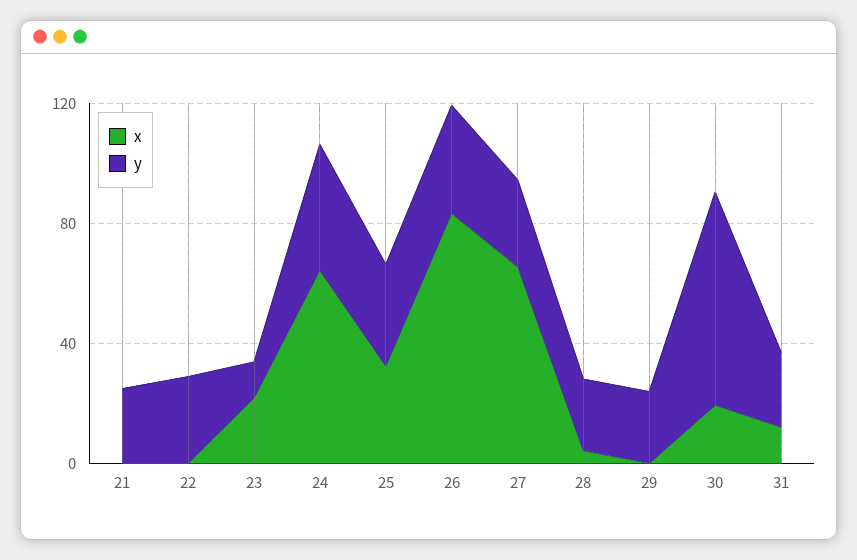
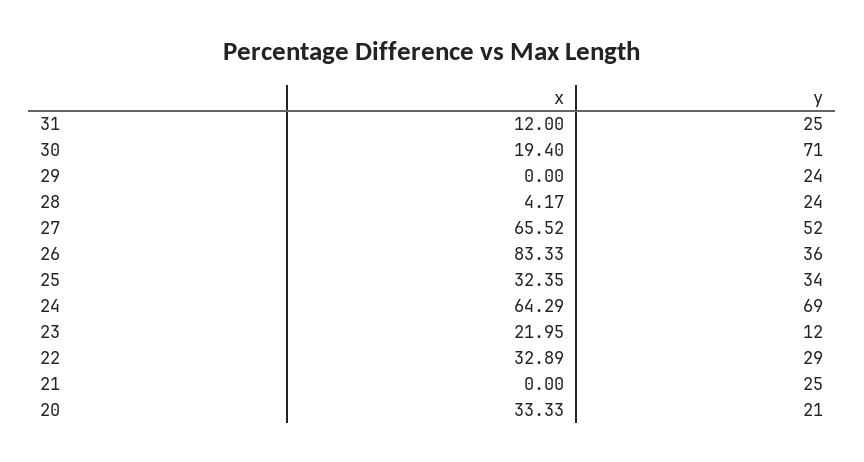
x, 22: 0 -> 32.89
y, 24: 40 -> 69
y, 27: 30 -> 52
x, 20: none -> 33.33
y, 20: none -> 21

